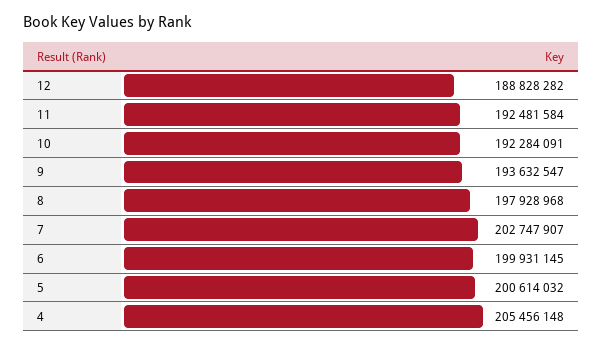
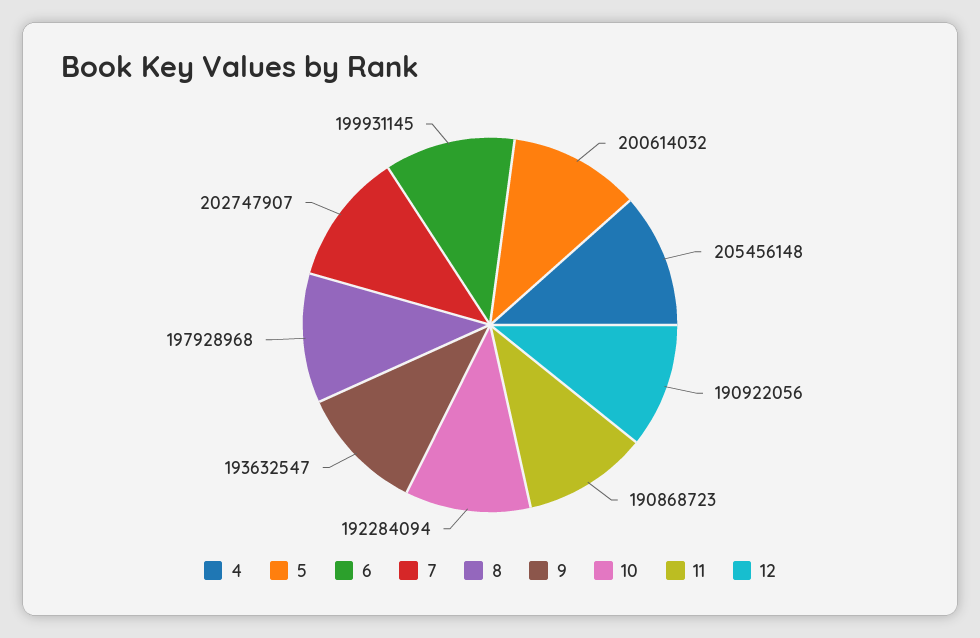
12: 188828282 -> 190922056
11: 192481584 -> 190868723
10: 192284091 -> 192284094

